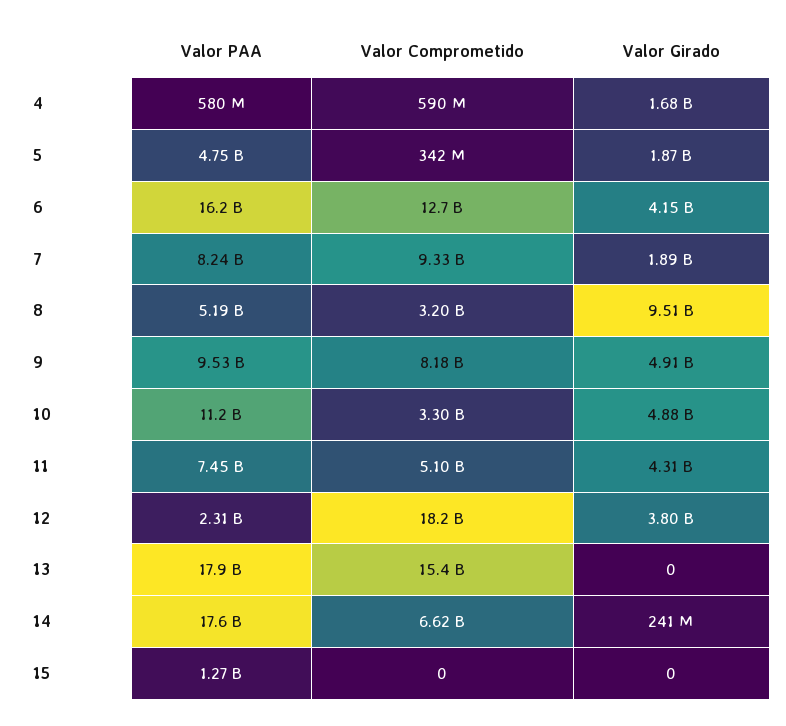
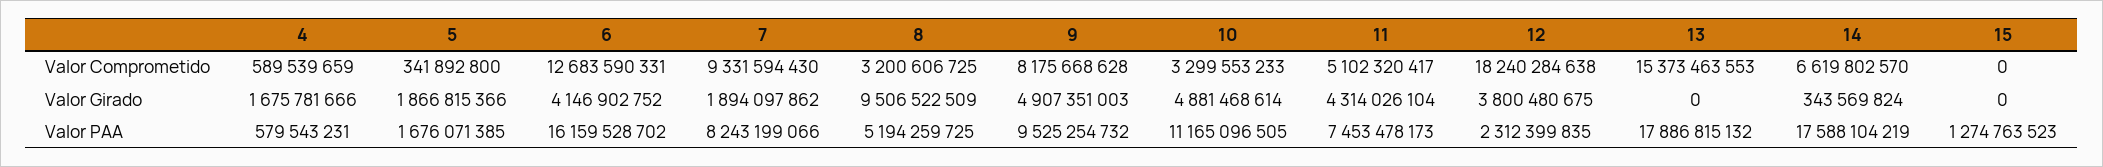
Valor PAA, 5: 4750000000 -> 1676071385
Valor Girado, 14: 241000000 -> 343569824

